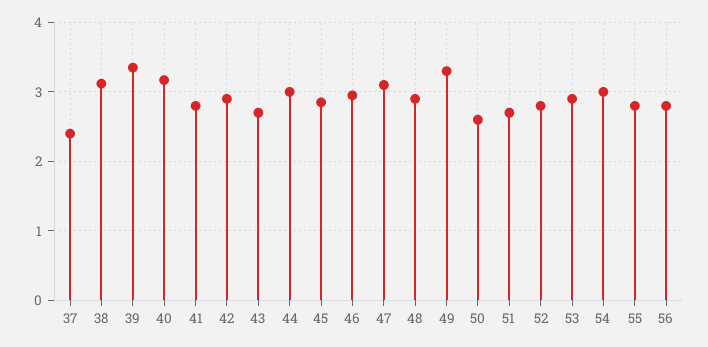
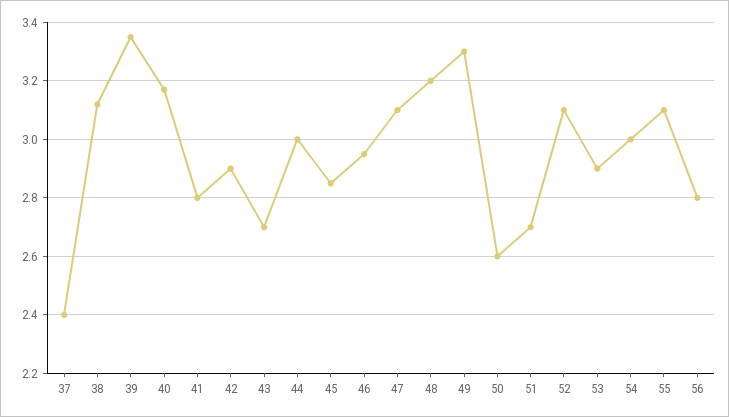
48: 2.9 -> 3.2
52: 2.8 -> 3.1
55: 2.8 -> 3.1

